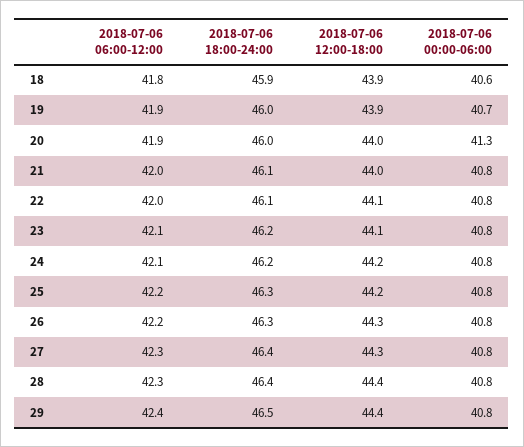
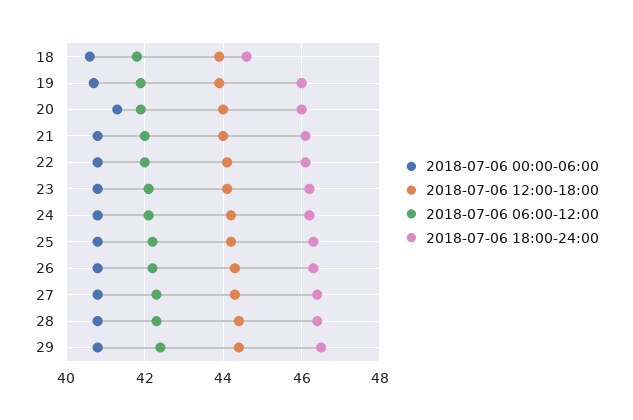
2018-07-06 18:00-24:00, 18: 45.9 -> 44.5

